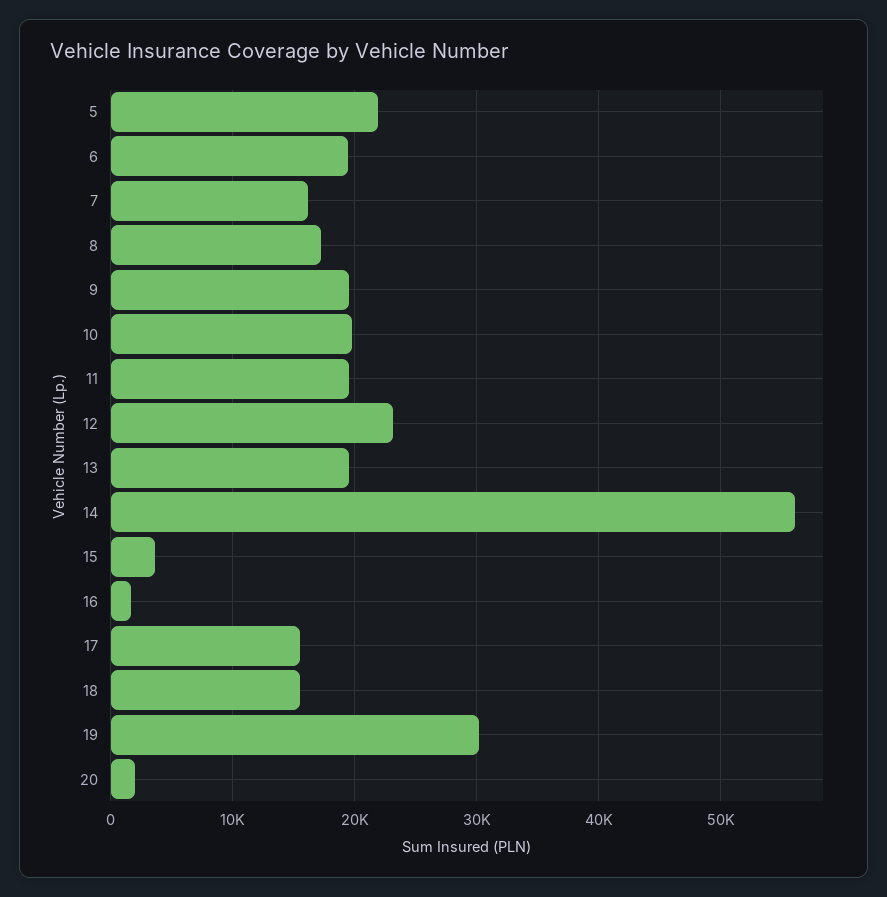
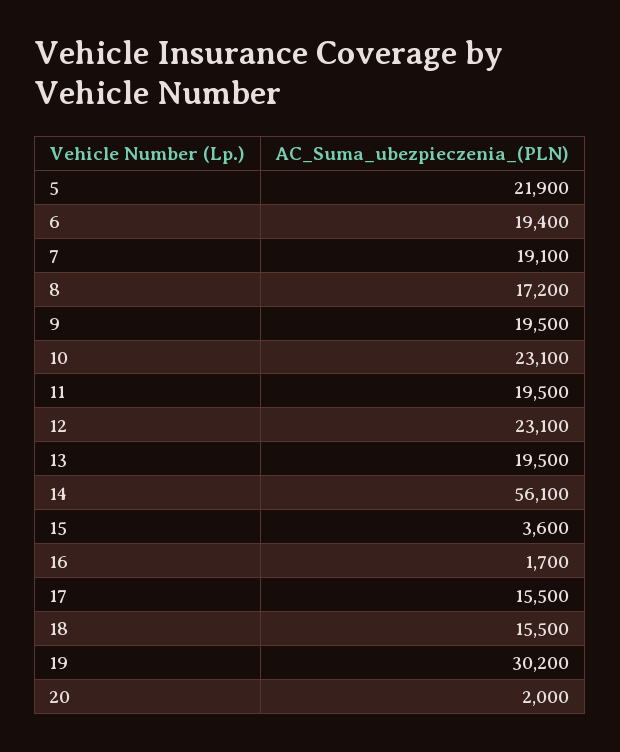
7: 16000 -> 19100
10: 20000 -> 23100

